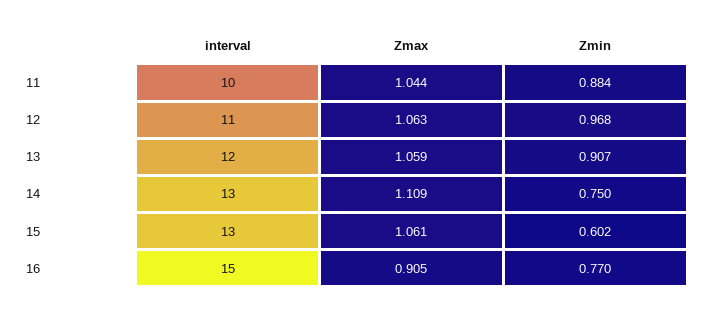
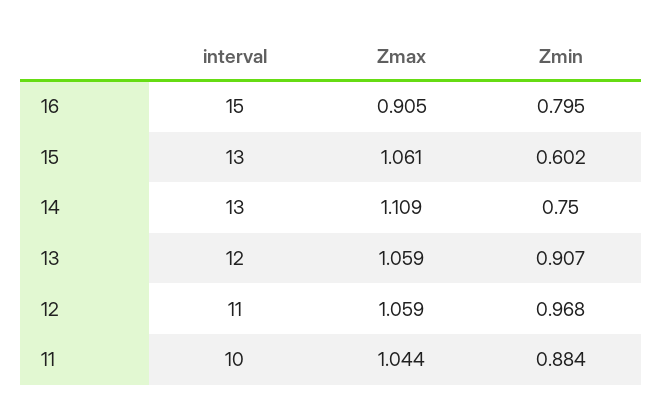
Zmax, 12: 1.063 -> 1.059
Zmin, 16: 0.77 -> 0.795

